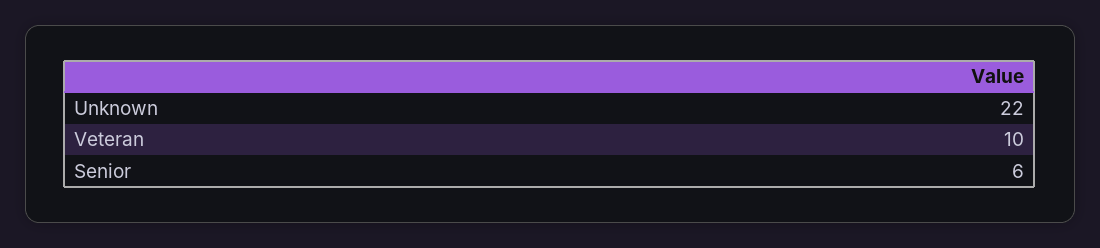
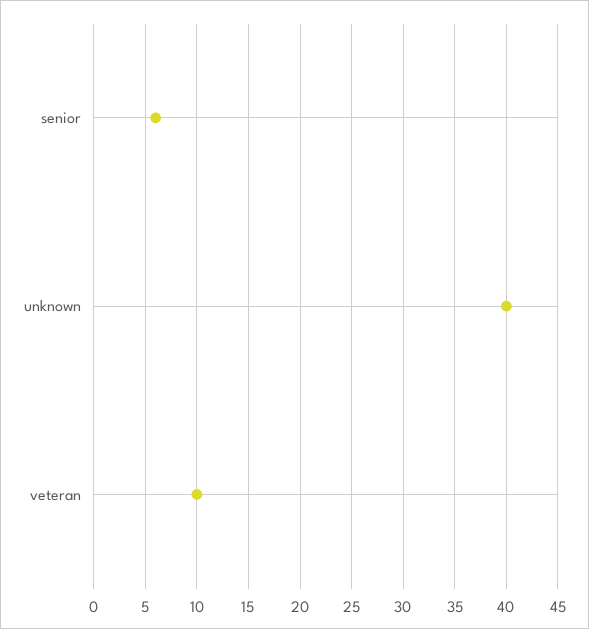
Unknown: 22 -> 40

